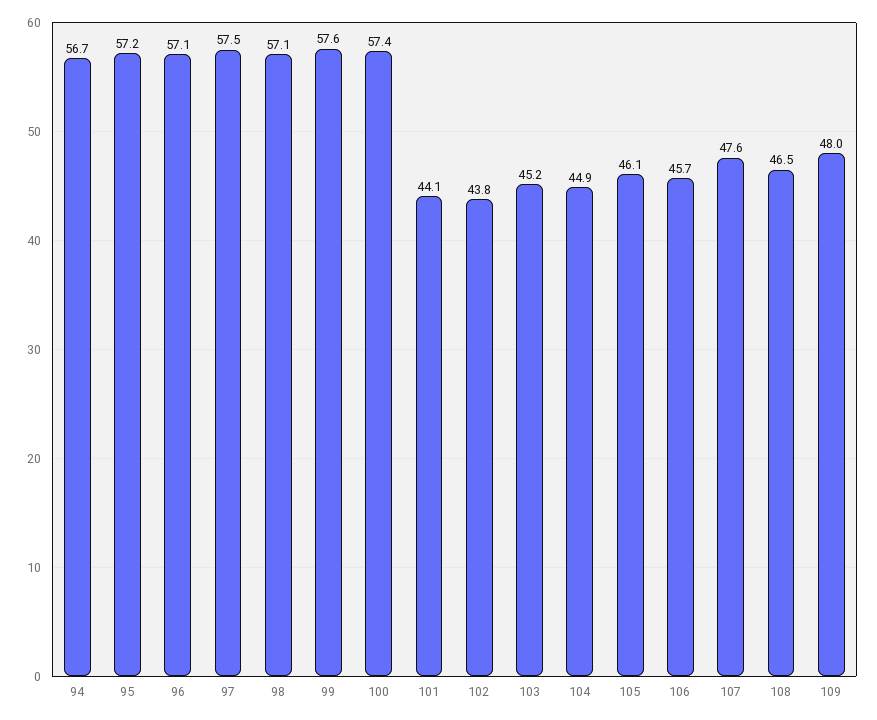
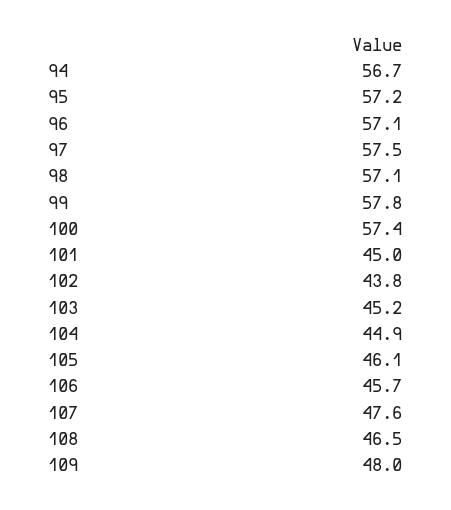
99: 57.6 -> 57.8
101: 44.1 -> 45

